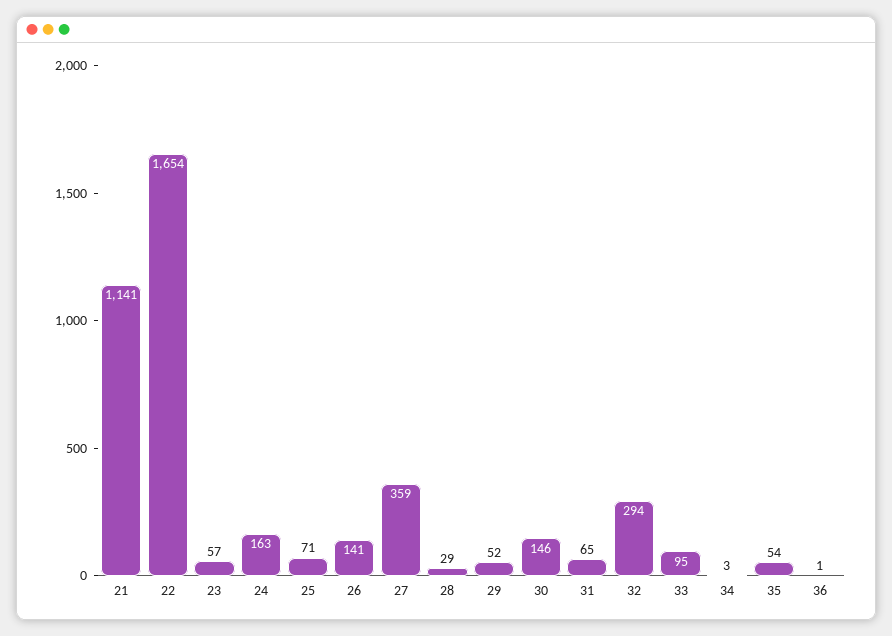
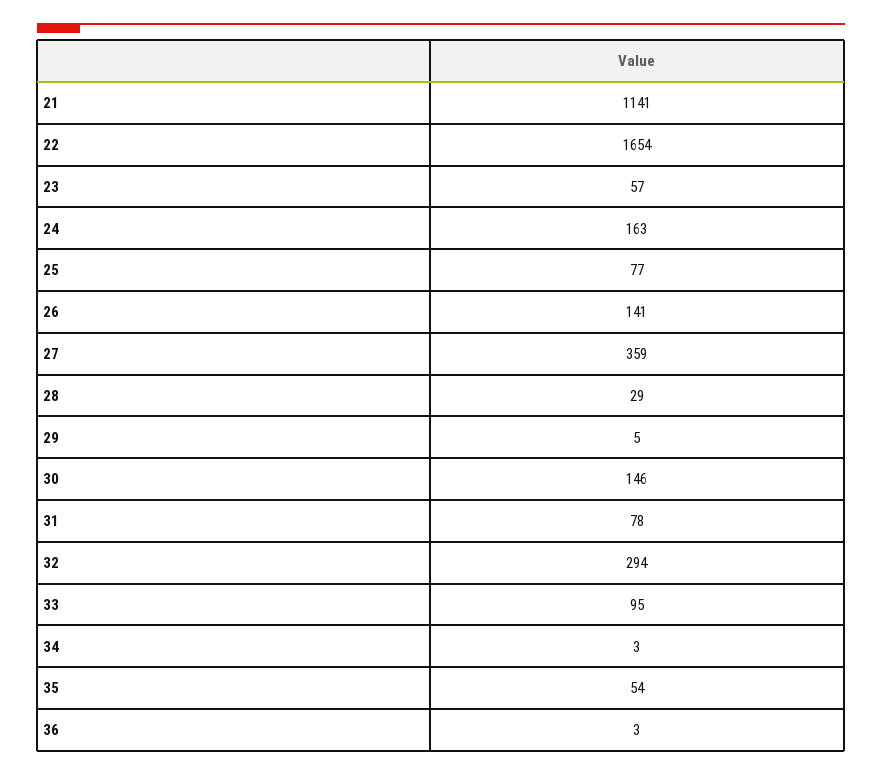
25: 71 -> 77
29: 52 -> 5
31: 65 -> 78
36: 1 -> 3

